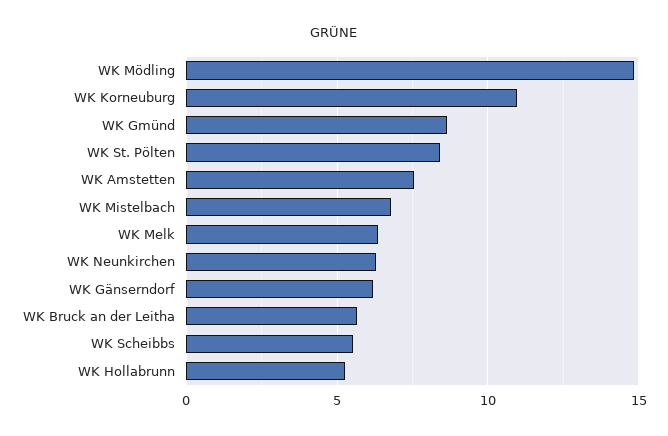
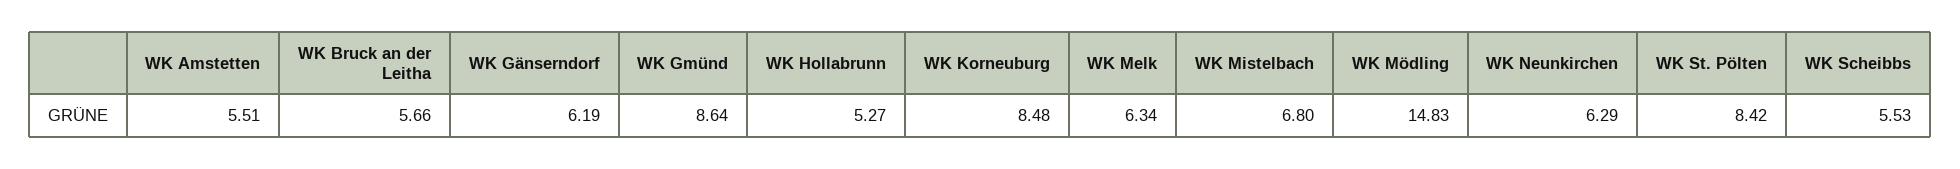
WK Korneuburg: 11 -> 8.48
WK Amstetten: 7.5 -> 5.51

